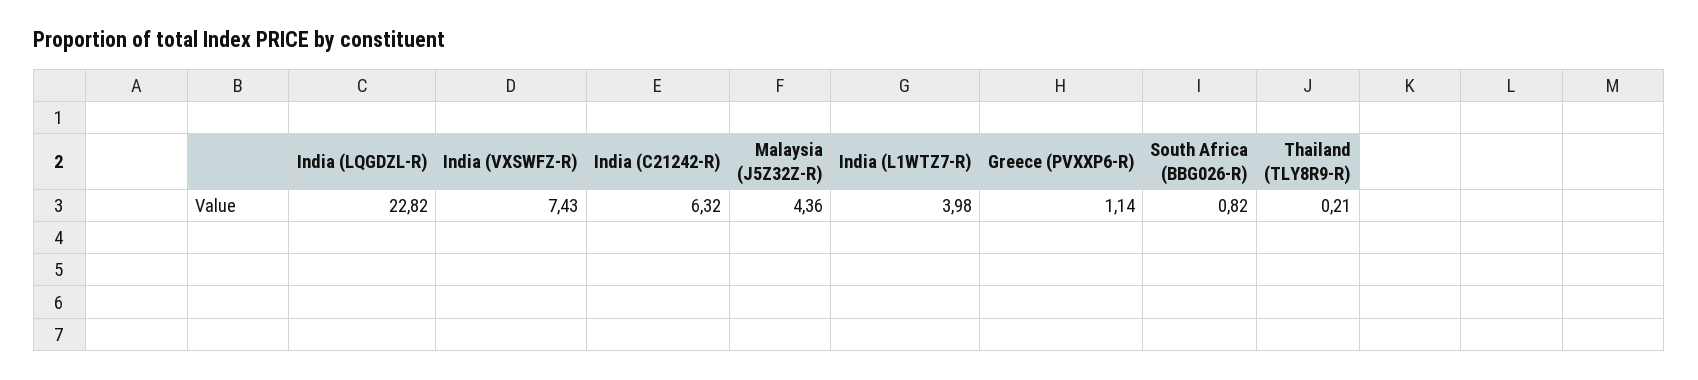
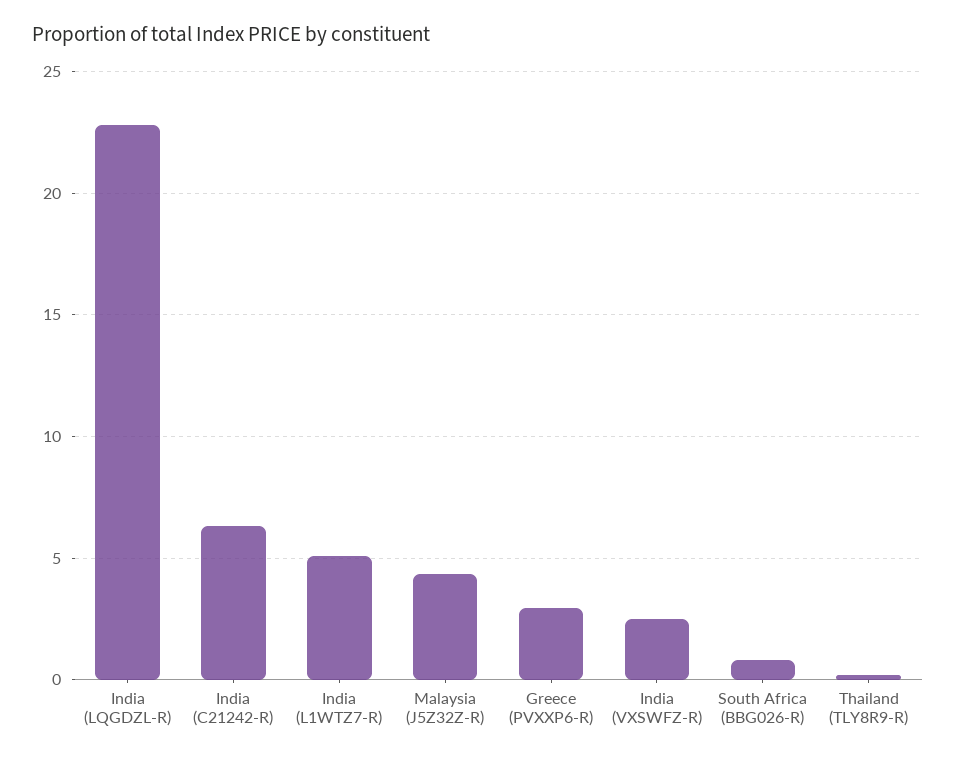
India (VXSWFZ-R): 7.43 -> 2.5
India (L1WTZ7-R): 3.98 -> 5
Greece (PVXXP6-R): 1.14 -> 3

